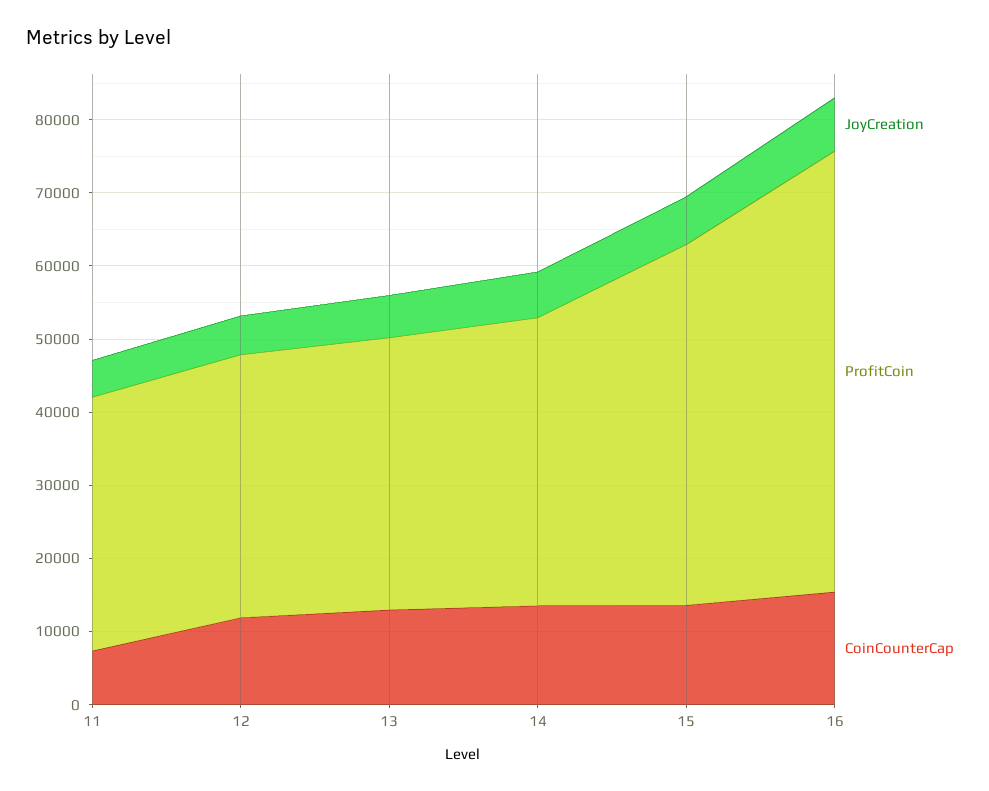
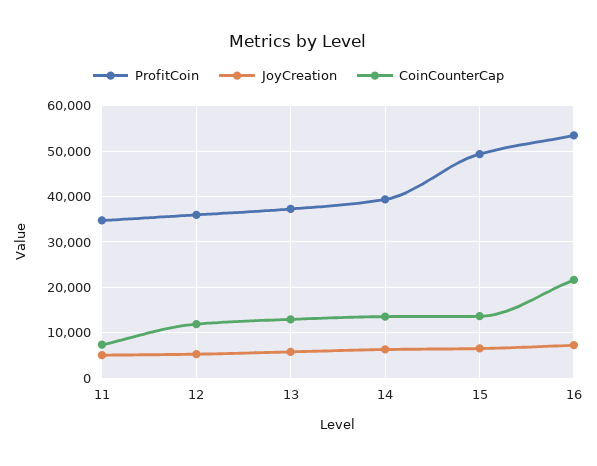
ProfitCoin, 16: 60000 -> 54000
CoinCounterCap, 16: 16000 -> 22000

